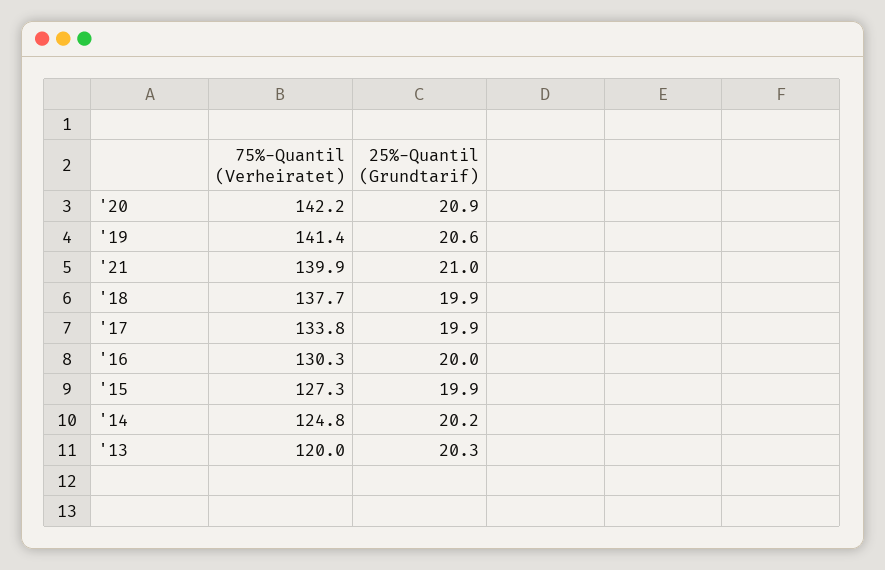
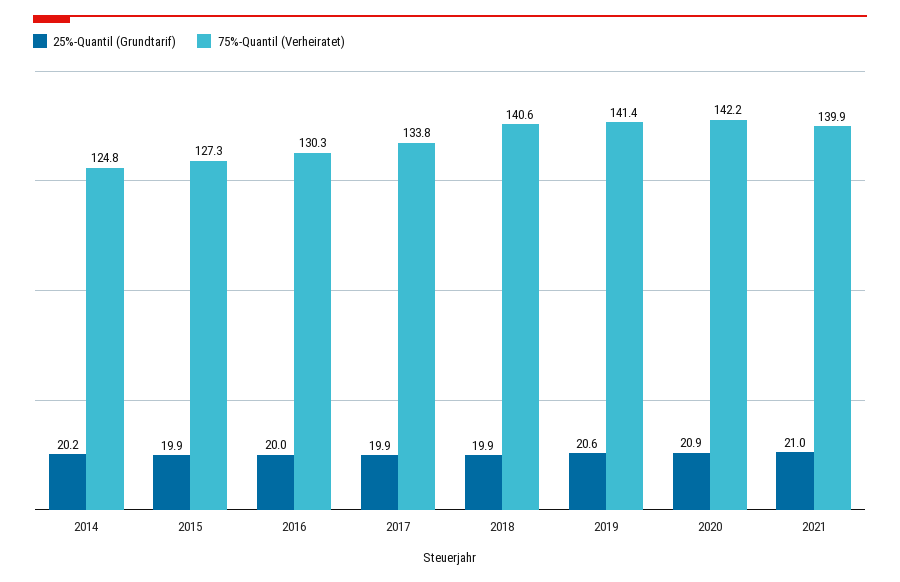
75%-Quantil (Verheiratet), '18: 137.7 -> 140.6
75%-Quantil (Verheiratet), '13: 120 -> none
25%-Quantil (Grundtarif), '13: 20.3 -> none

